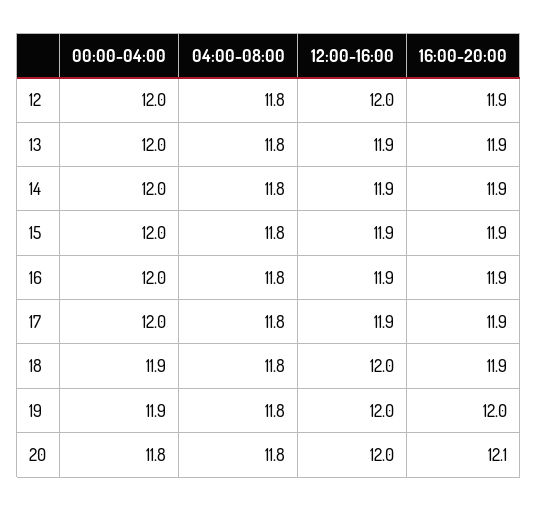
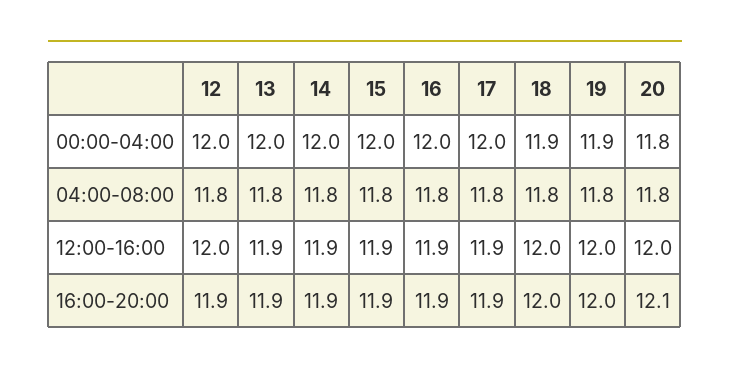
16:00-20:00, 18: 11.9 -> 12

